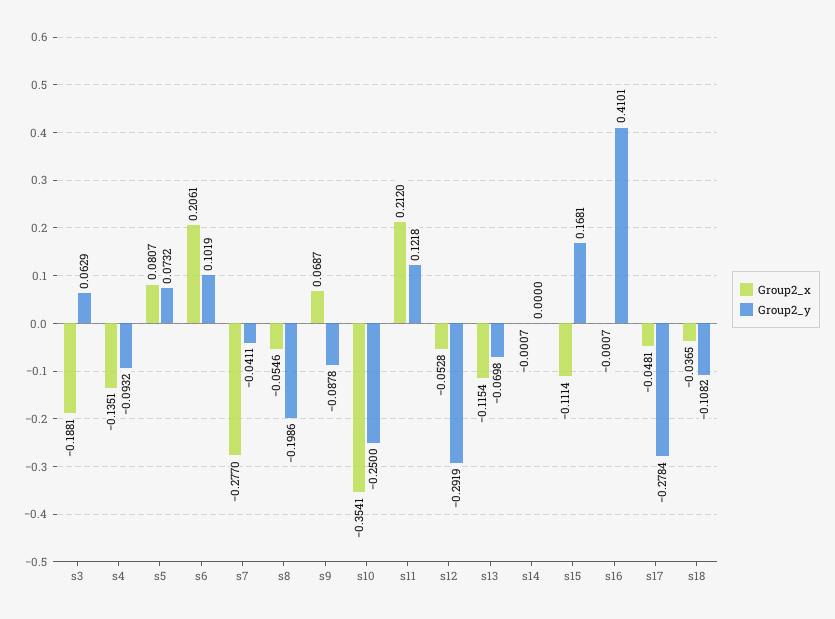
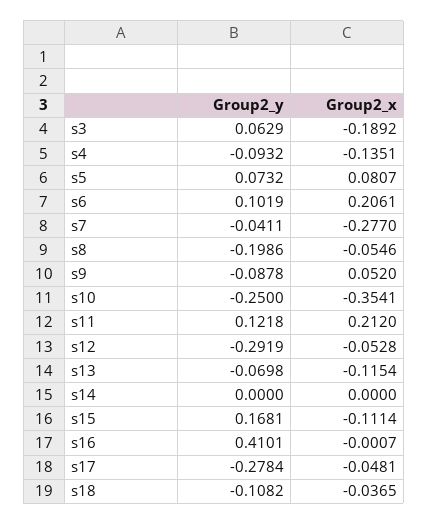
Group2_x, s3: -0.1881 -> -0.1892
Group2_x, s9: 0.0687 -> 0.052
Group2_x, s14: -0.0007 -> 0

